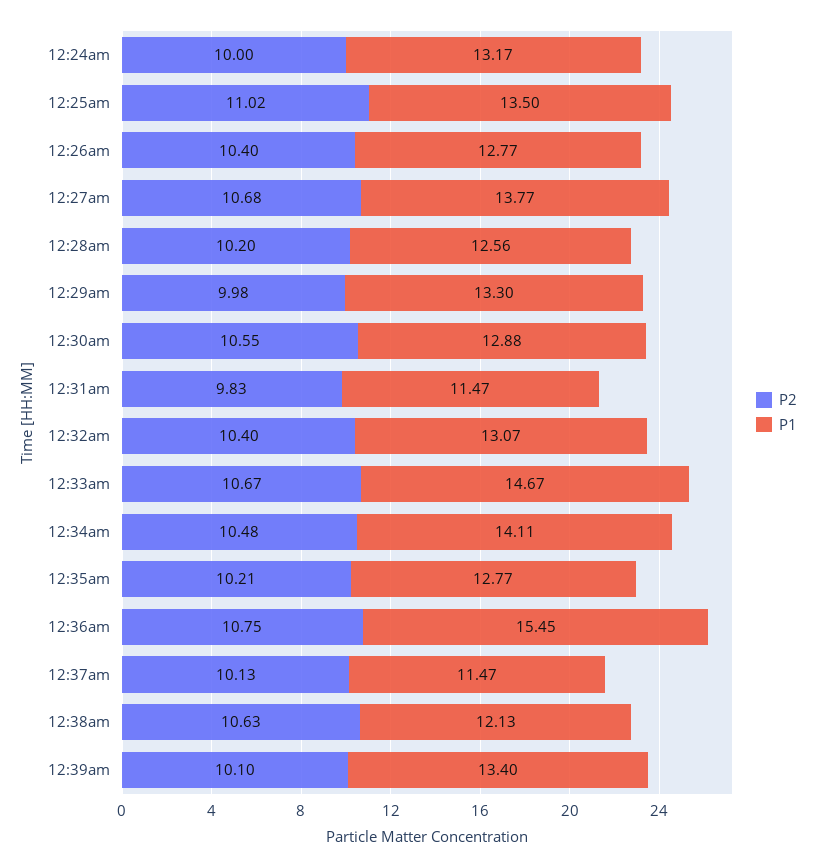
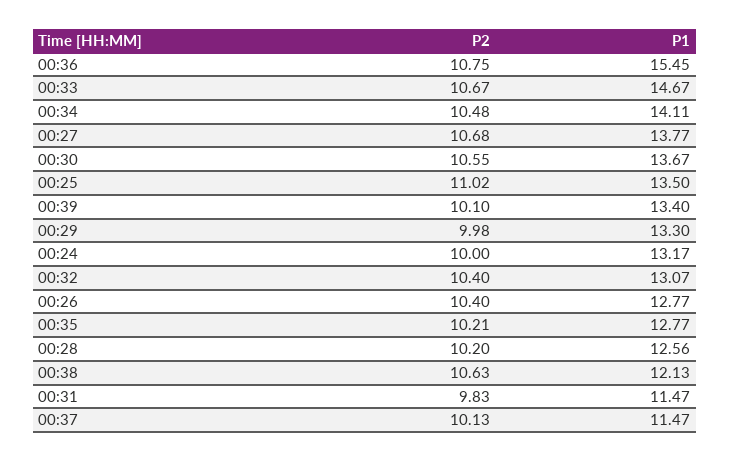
P1, 12:30am: 12.88 -> 13.67

